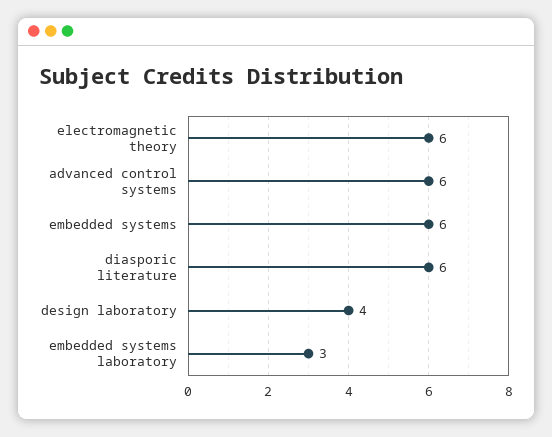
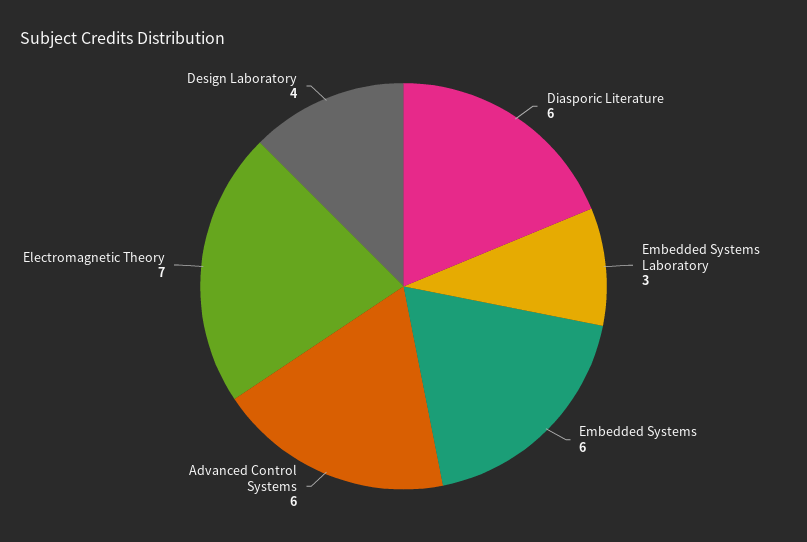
electromagnetic theory: 6 -> 7

